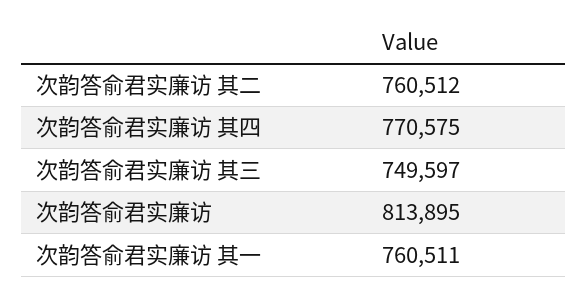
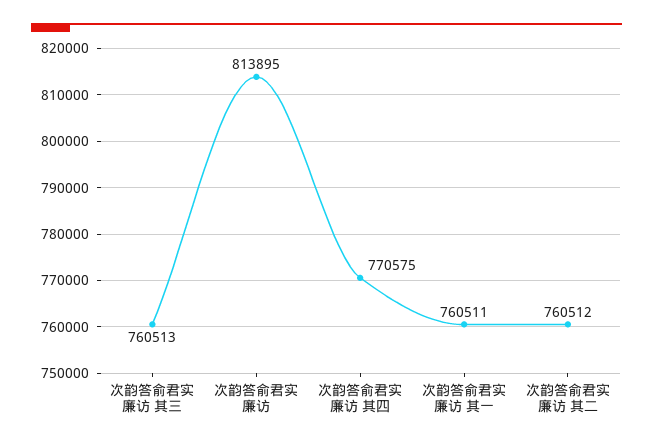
次韵答俞君实廉访 其三: 749597 -> 760513

